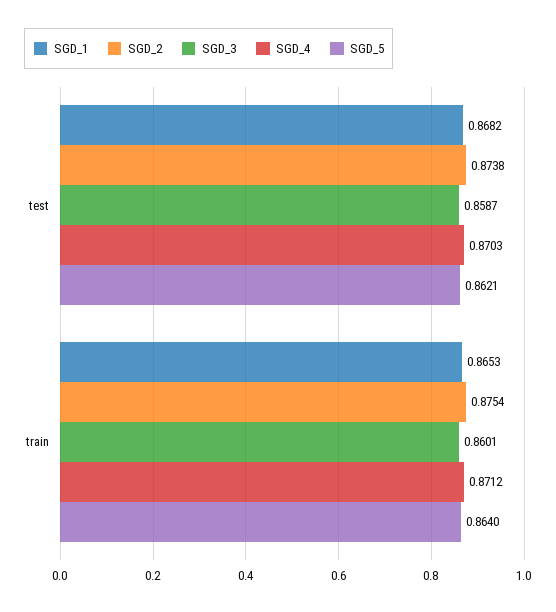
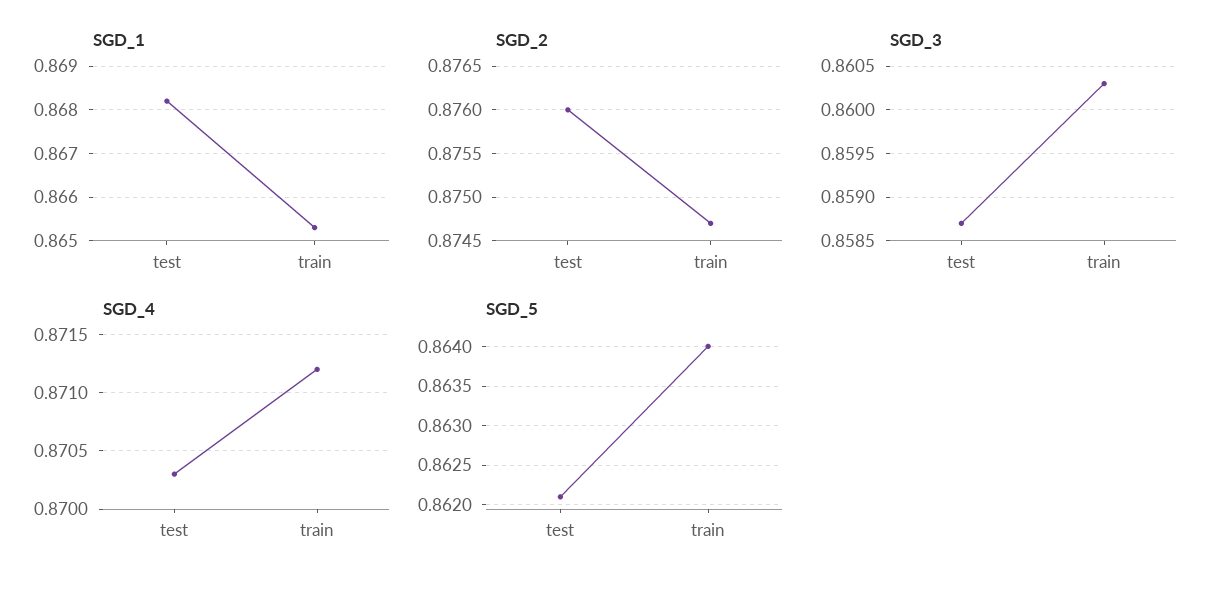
SGD_2, test: 0.8738 -> 0.876
SGD_2, train: 0.8754 -> 0.8747
SGD_3, train: 0.8601 -> 0.8603

